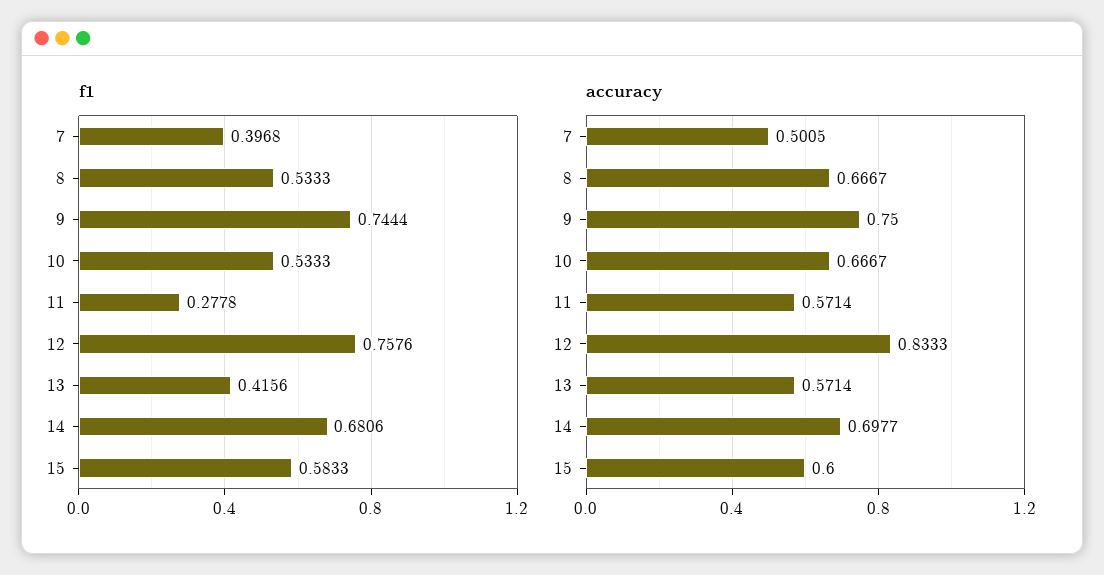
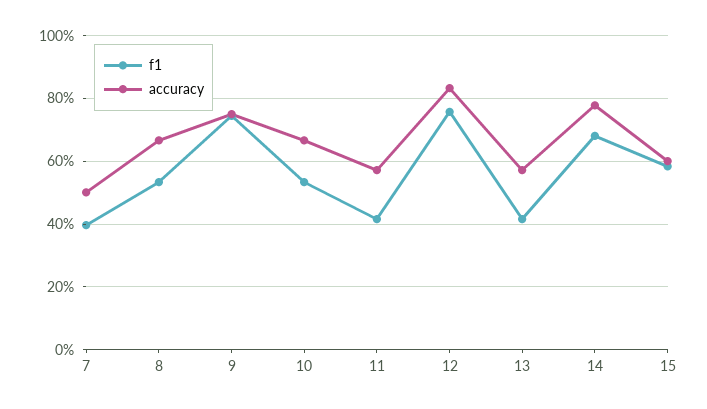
f1, 11: 0.2778 -> 0.42
accuracy, 14: 0.6977 -> 0.78

